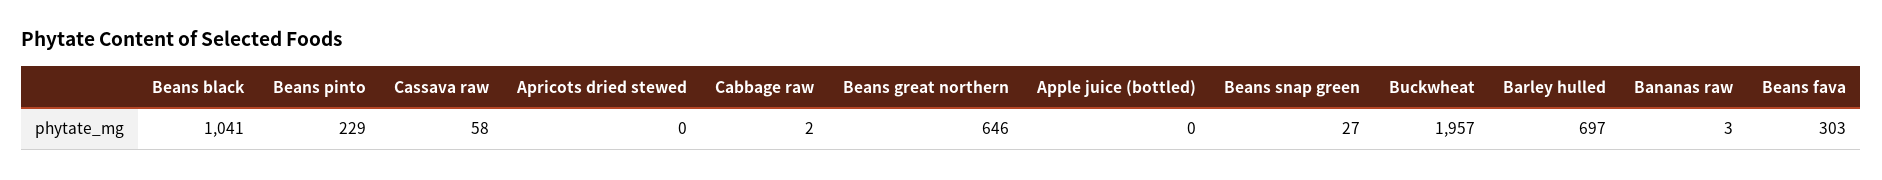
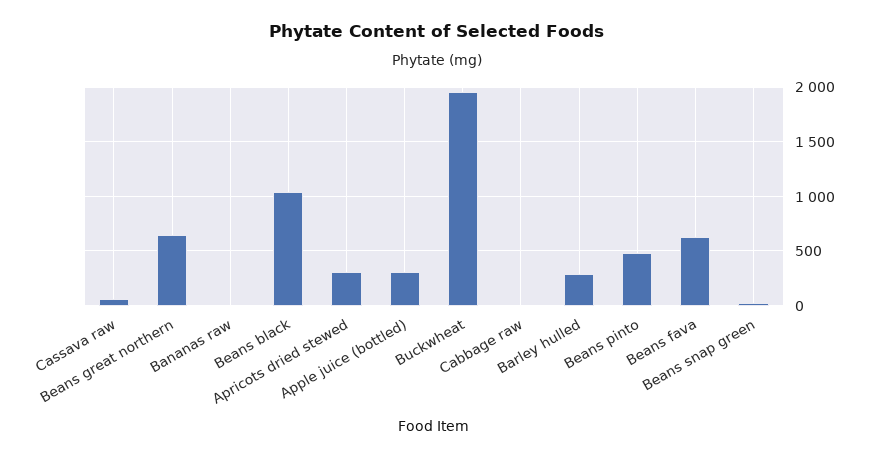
Beans pinto: 229 -> 500
Apricots dried stewed: 0 -> 300
Apple juice (bottled): 0 -> 300
Barley hulled: 697 -> 300
Beans fava: 303 -> 600

